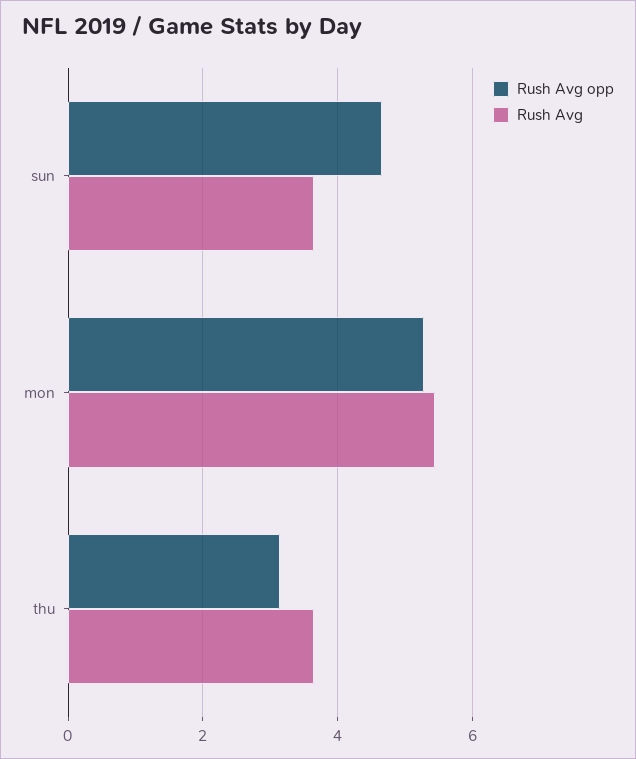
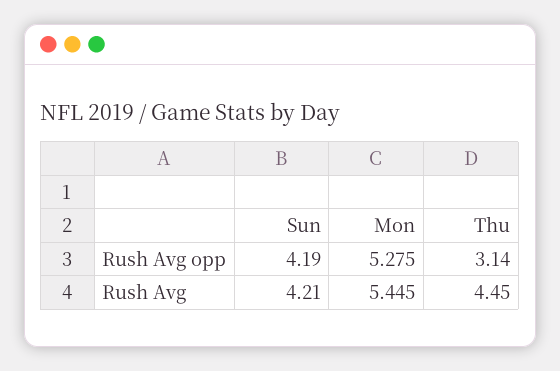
Rush Avg opp, sun: 4.6 -> 4.19
Rush Avg, sun: 3.6 -> 4.21
Rush Avg, thu: 3.6 -> 4.45

